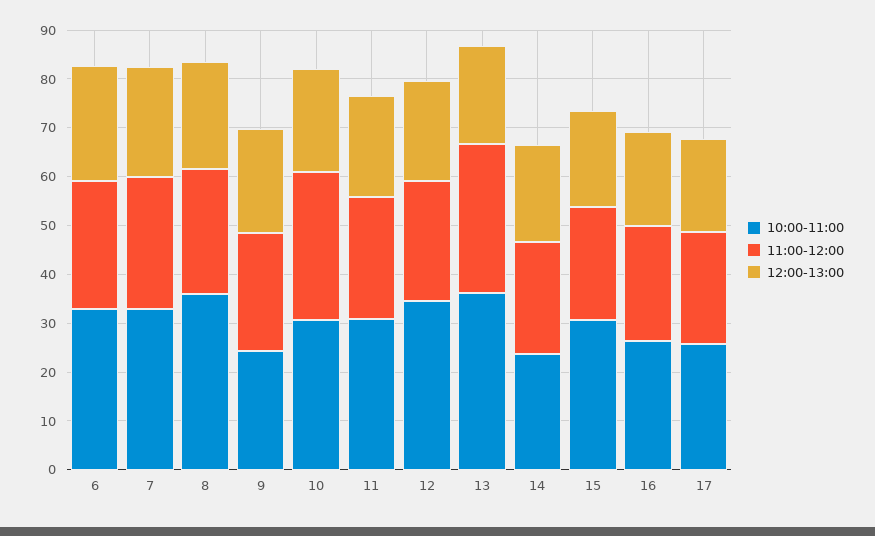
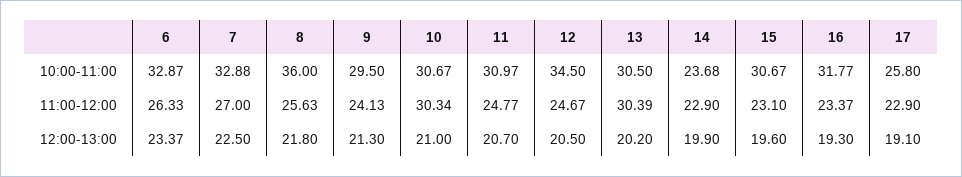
10:00-11:00, 9: 24 -> 29.5
10:00-11:00, 13: 36 -> 30.5
10:00-11:00, 16: 26 -> 31.77

